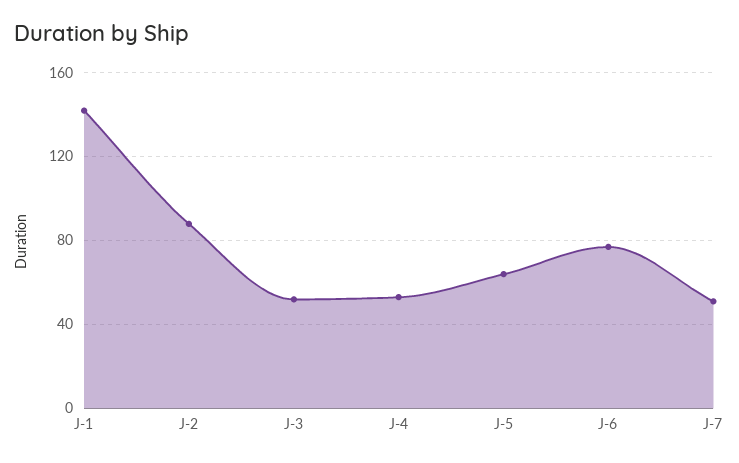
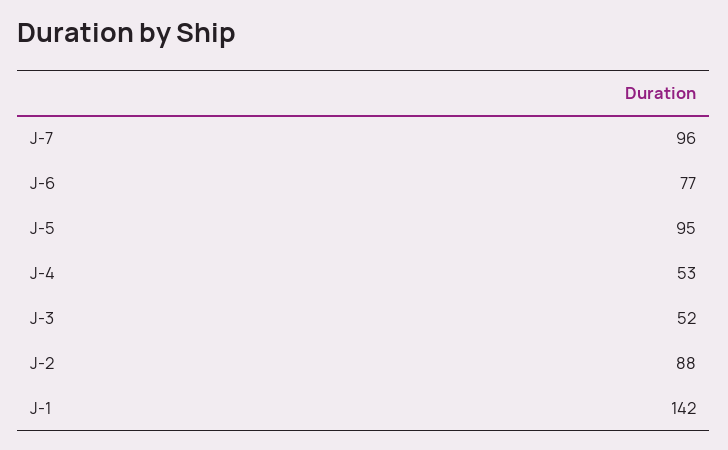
J-5: 65 -> 95
J-7: 50 -> 96

